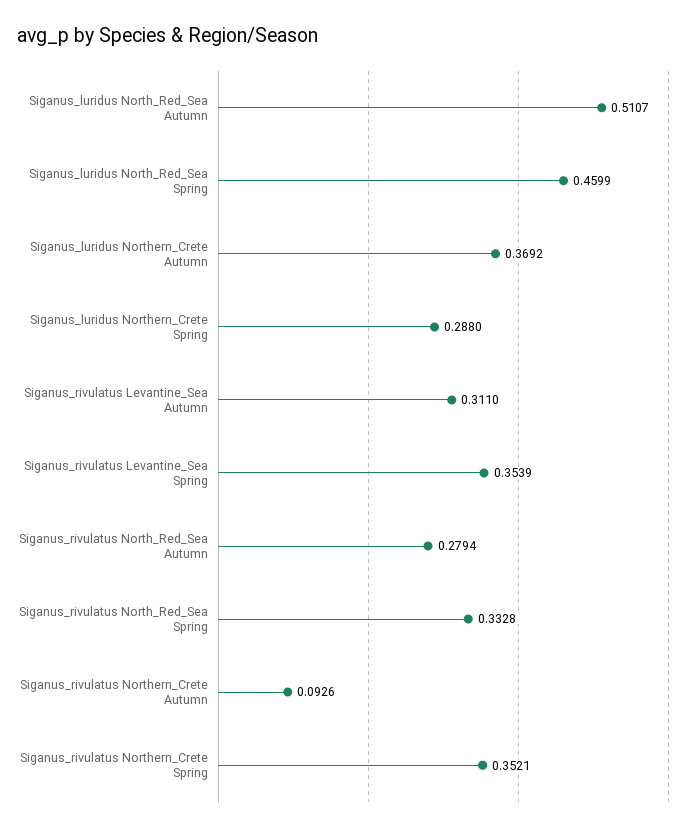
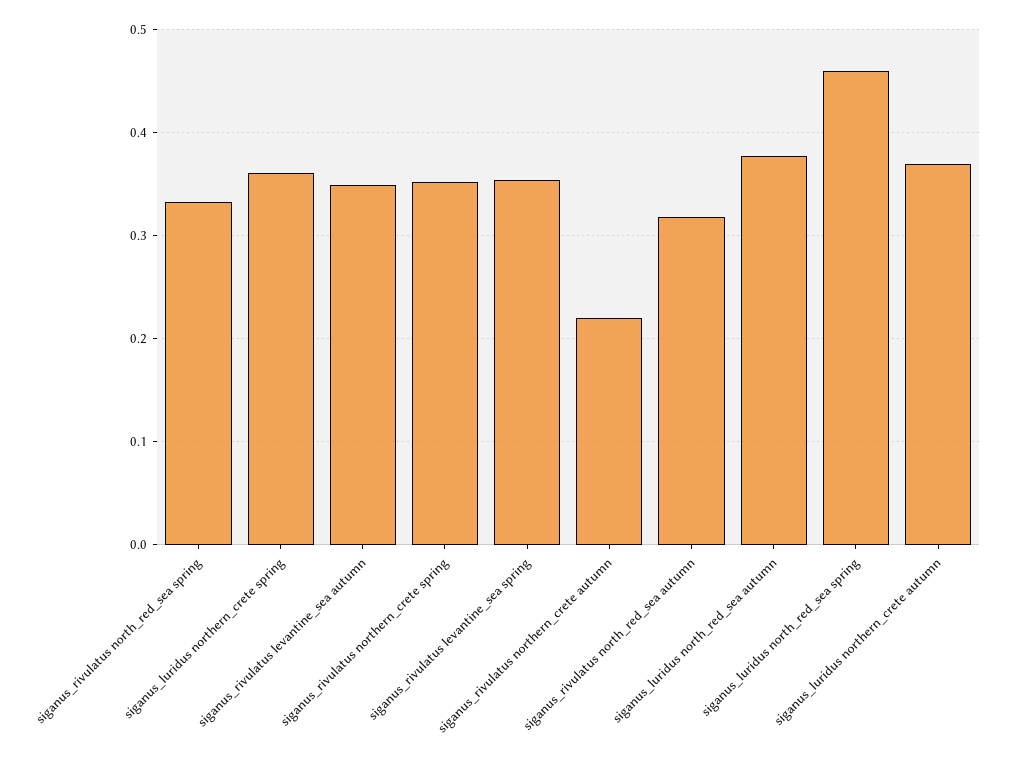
Siganus_luridus North_Red_Sea Autumn: 0.5107 -> 0.38
Siganus_luridus Northern_Crete Spring: 0.288 -> 0.36
Siganus_rivulatus Levantine_Sea Autumn: 0.311 -> 0.35
Siganus_rivulatus North_Red_Sea Autumn: 0.2794 -> 0.32
Siganus_rivulatus Northern_Crete Autumn: 0.0926 -> 0.22

